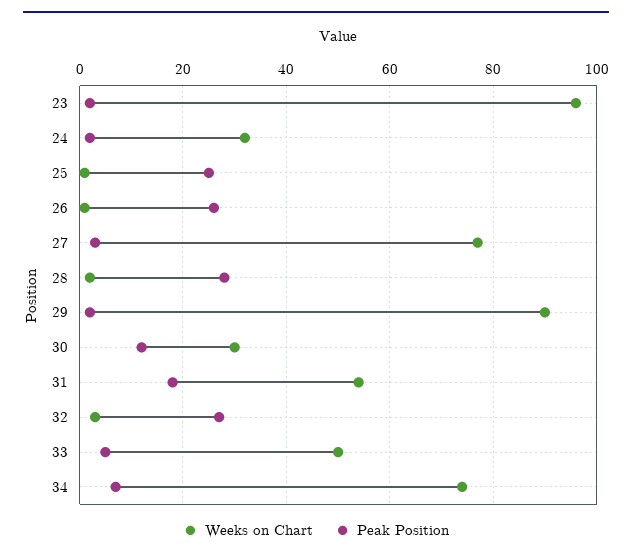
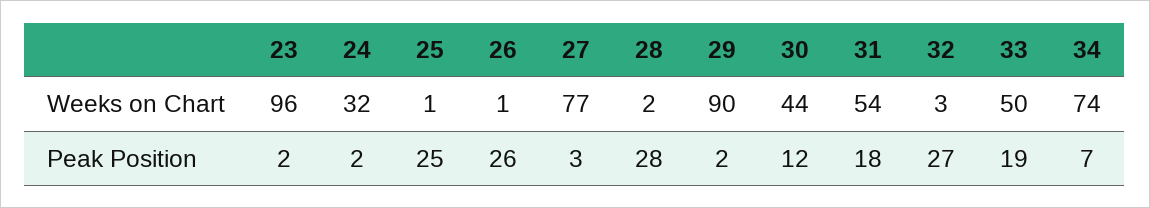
Weeks on Chart, 30: 30 -> 44
Peak Position, 33: 5 -> 19

